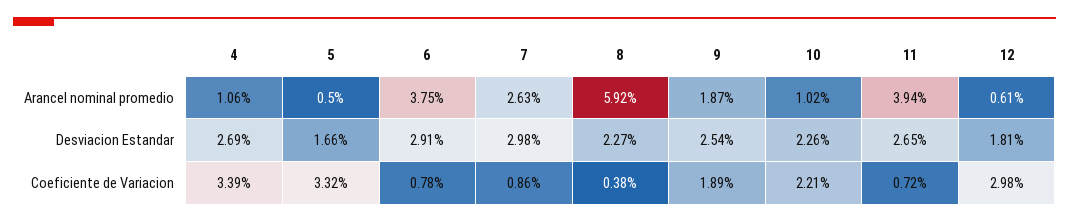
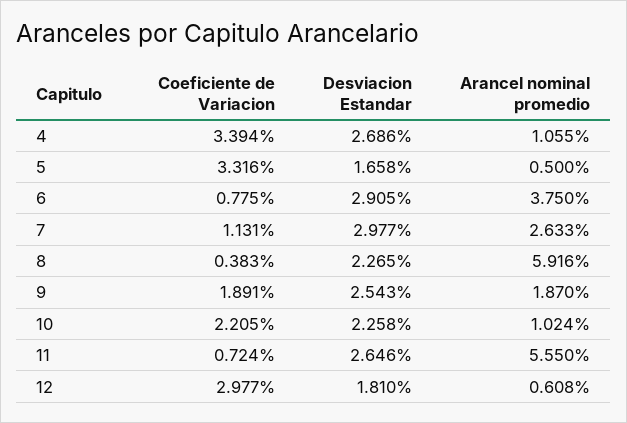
11, Arancel nominal promedio: 3.94 -> 5.55
7, Coeficiente de Variacion: 0.86 -> 1.131

